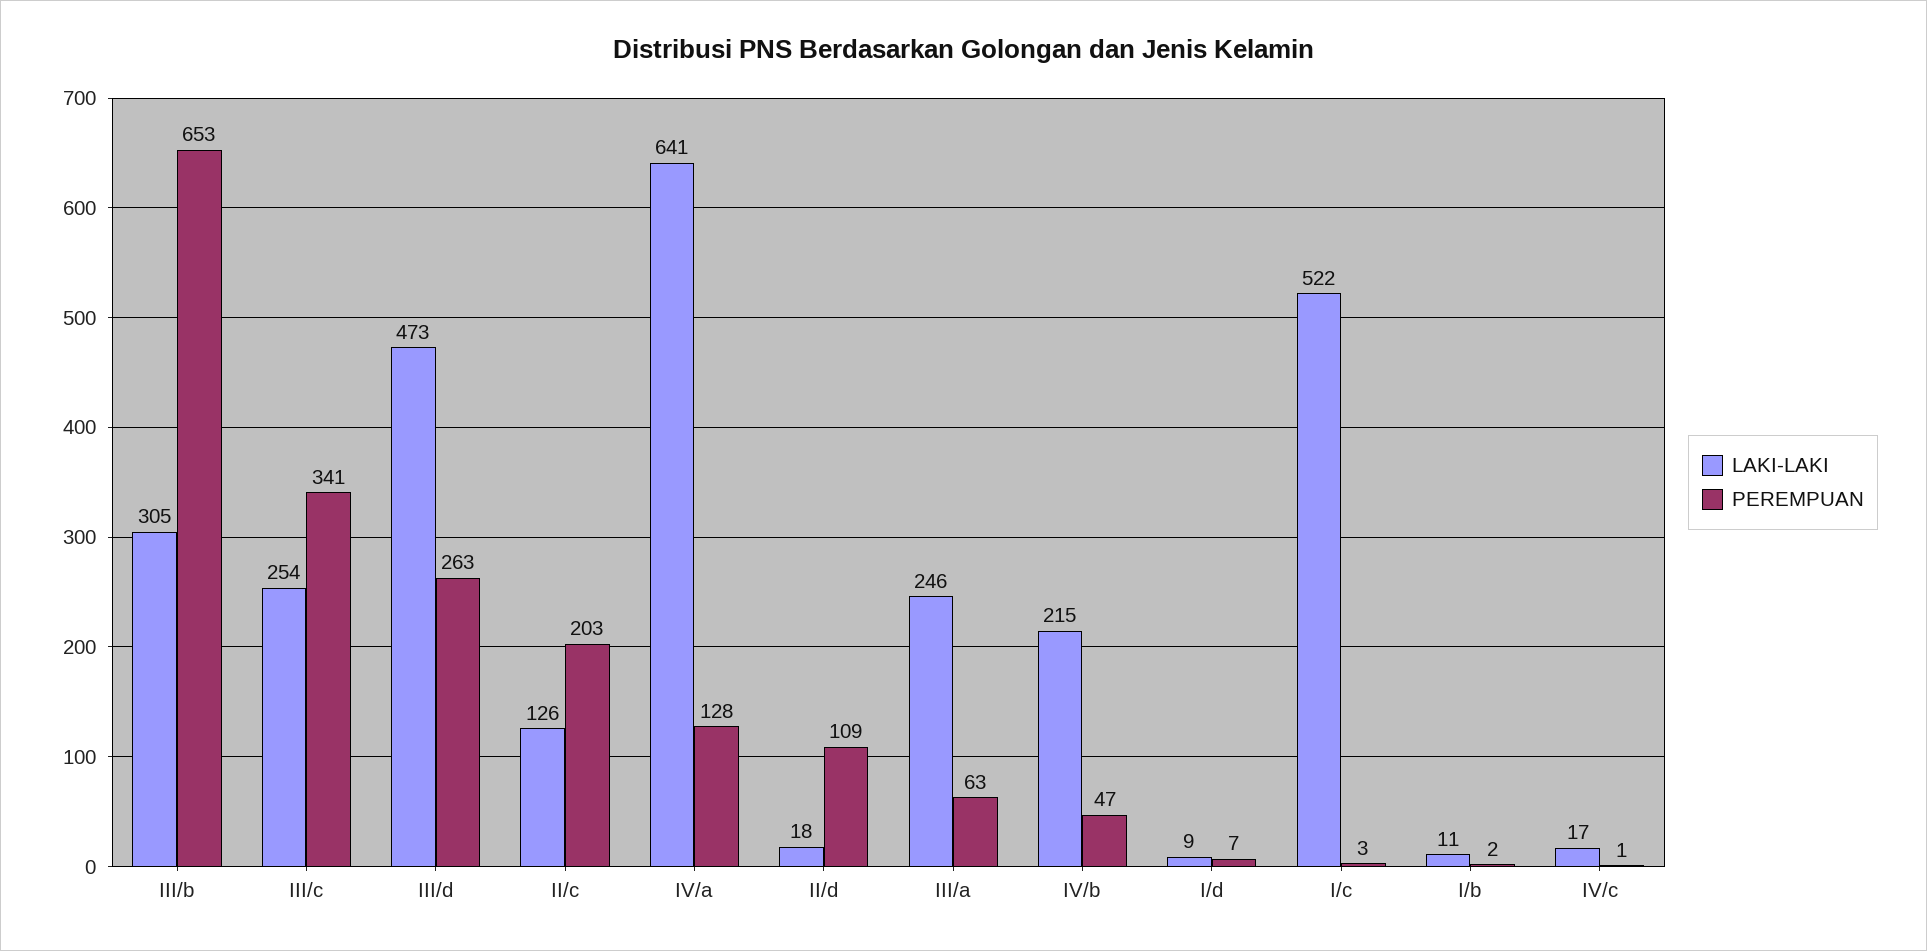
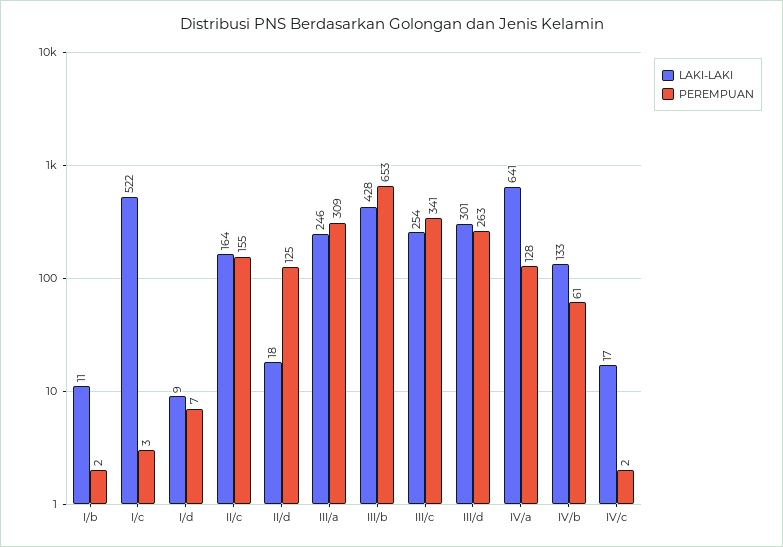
LAKI-LAKI, III/b: 305 -> 428
LAKI-LAKI, III/d: 473 -> 301
LAKI-LAKI, II/c: 126 -> 164
PEREMPUAN, II/c: 203 -> 155
PEREMPUAN, II/d: 109 -> 125
PEREMPUAN, III/a: 63 -> 309
LAKI-LAKI, IV/b: 215 -> 133
PEREMPUAN, IV/b: 47 -> 61
PEREMPUAN, IV/c: 1 -> 2

